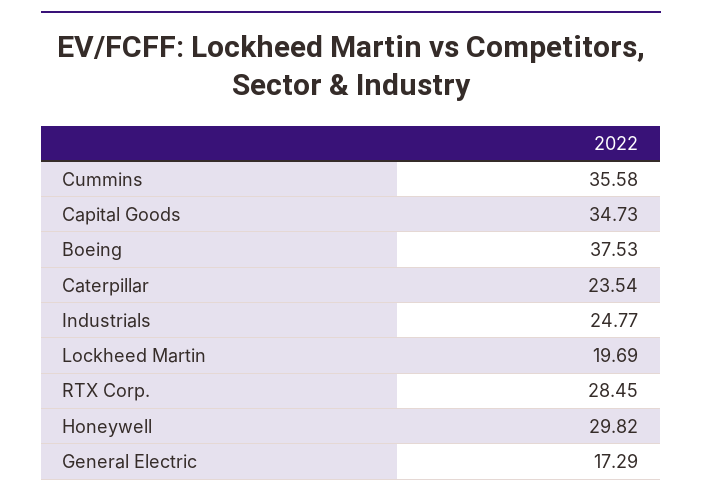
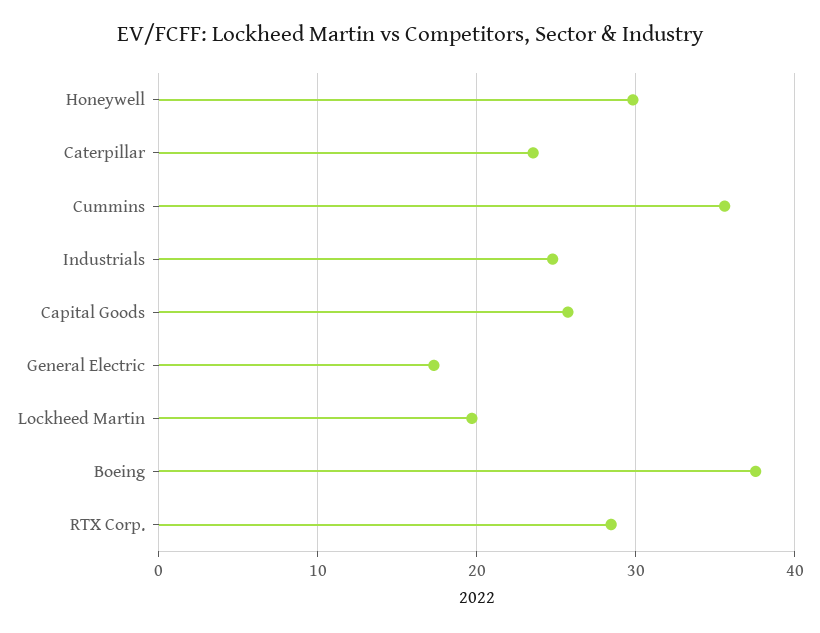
Capital Goods: 34.73 -> 26

